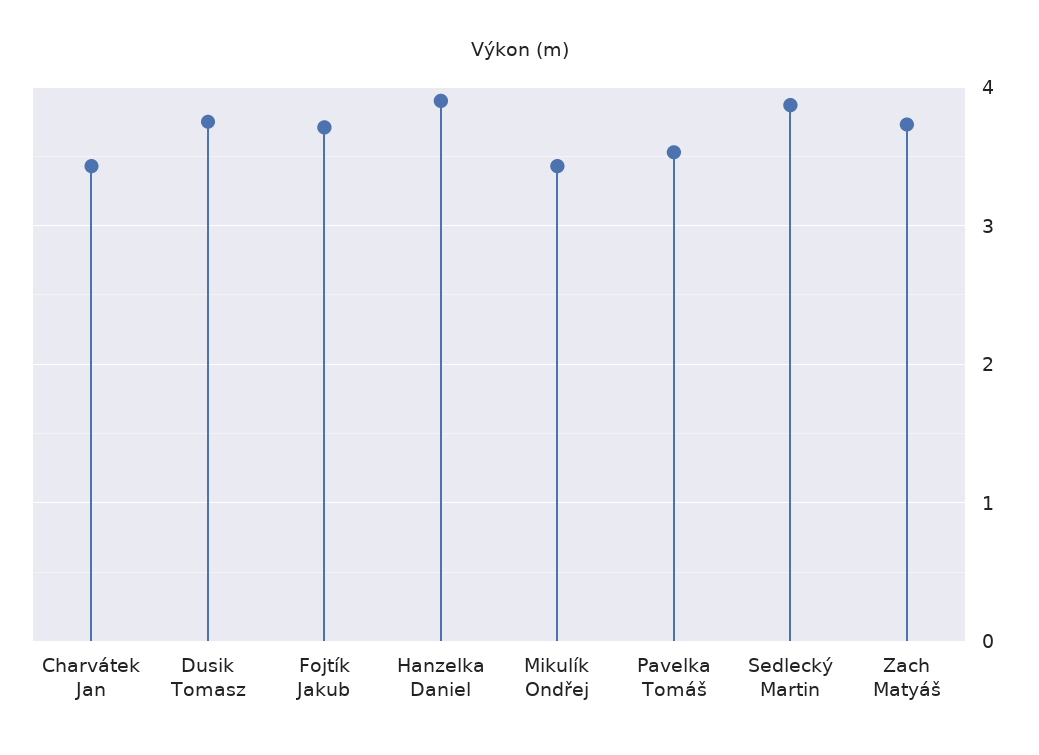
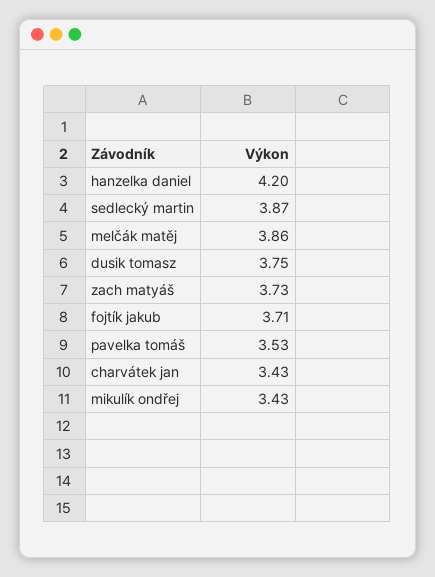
Hanzelka Daniel: 3.9 -> 4.2
melčák matěj: none -> 3.86

